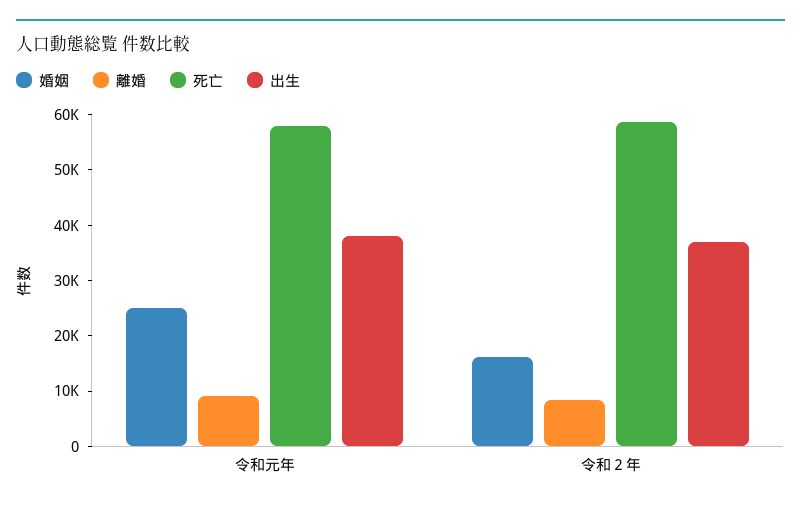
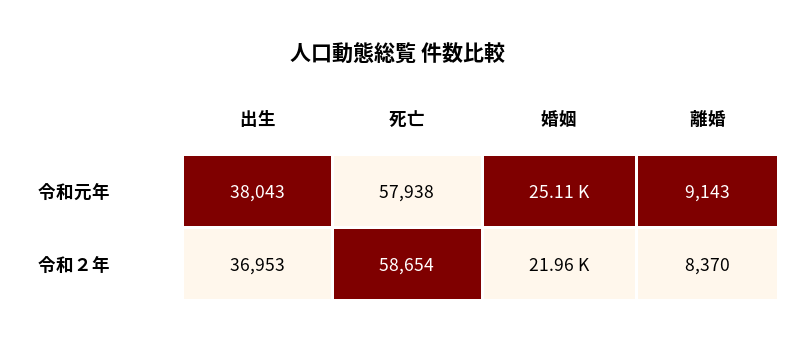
婚姻, 令和２年: 16000 -> 21960

